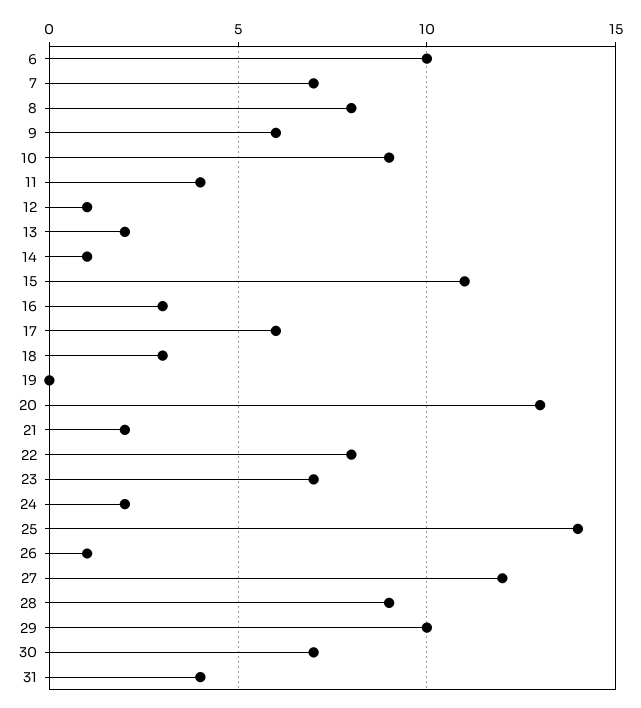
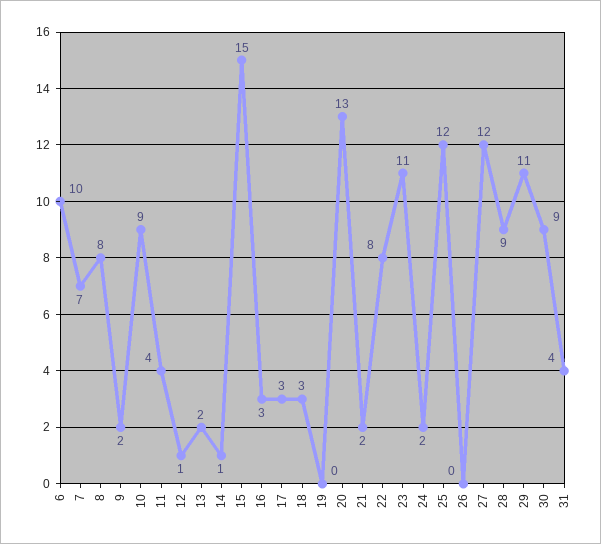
9: 6 -> 2
15: 11 -> 15
17: 6 -> 3
23: 7 -> 11
25: 14 -> 12
26: 1 -> 0
29: 10 -> 11
30: 7 -> 9

